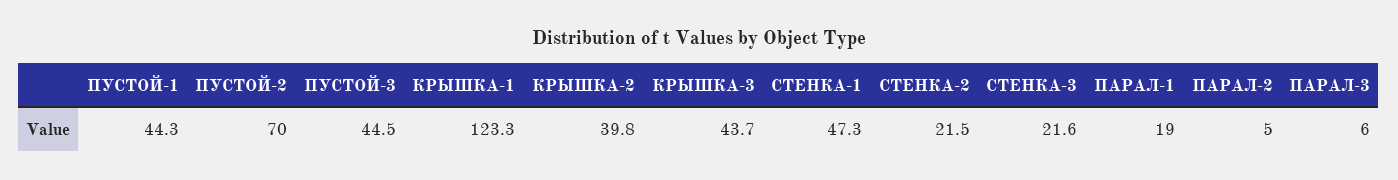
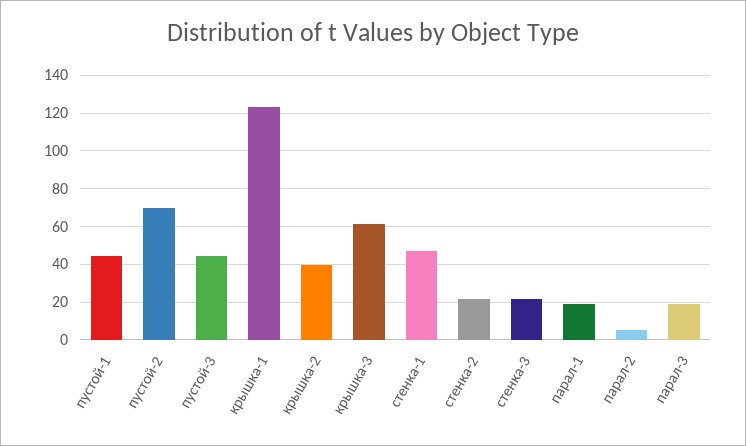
КРЫШКА-3: 43.7 -> 60
ПАРАЛ-3: 6 -> 20

